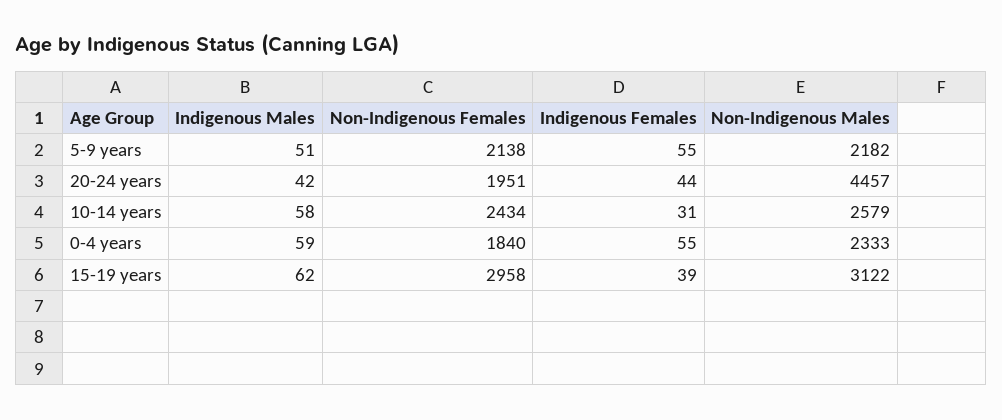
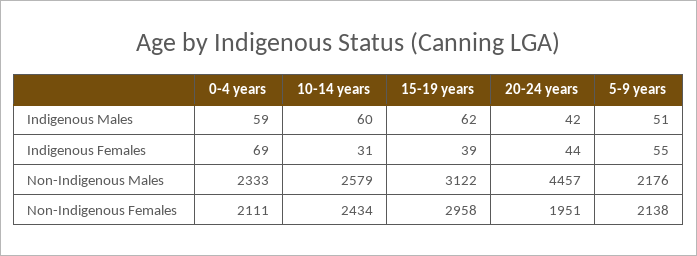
Non-Indigenous Males, 5-9 years: 2182 -> 2176
Indigenous Males, 10-14 years: 58 -> 60
Non-Indigenous Females, 0-4 years: 1840 -> 2111
Indigenous Females, 0-4 years: 55 -> 69

